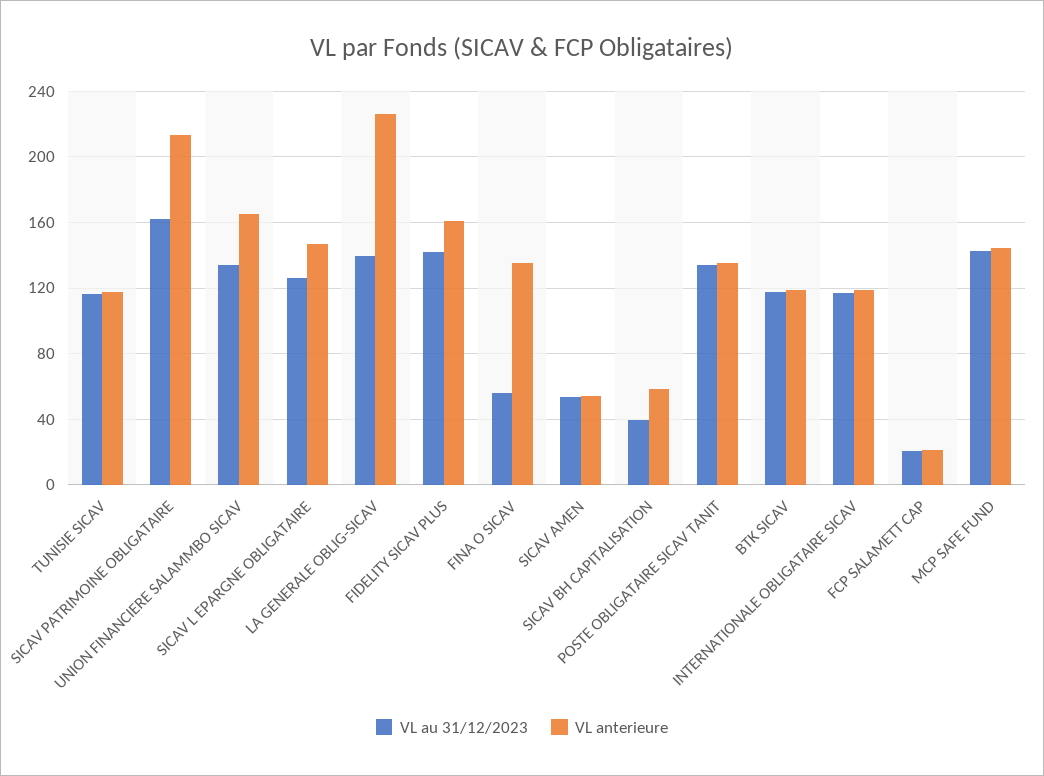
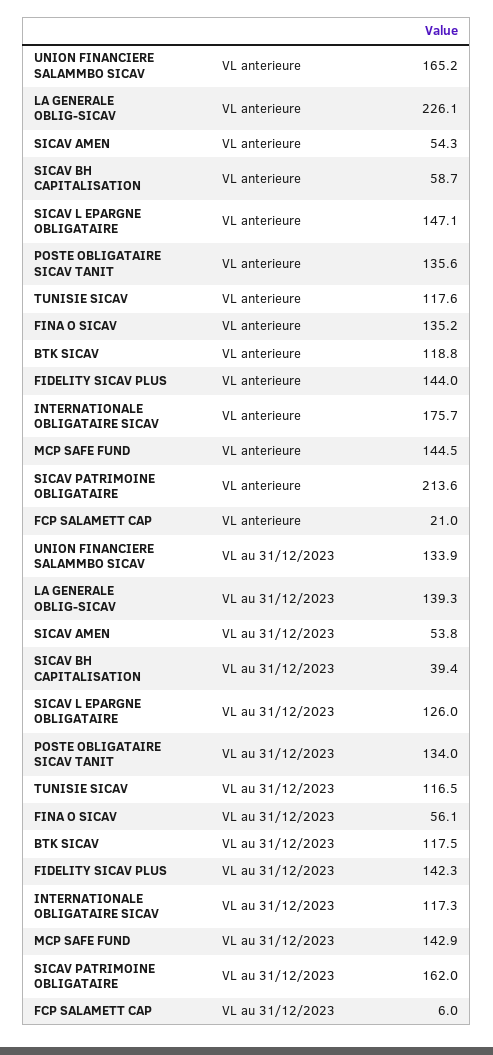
VL anterieure, FIDELITY SICAV PLUS: 160 -> 144
VL anterieure, INTERNATIONALE OBLIGATAIRE SICAV: 120 -> 175.7
VL au 31/12/2023, FCP SALAMETT CAP: 20 -> 6

